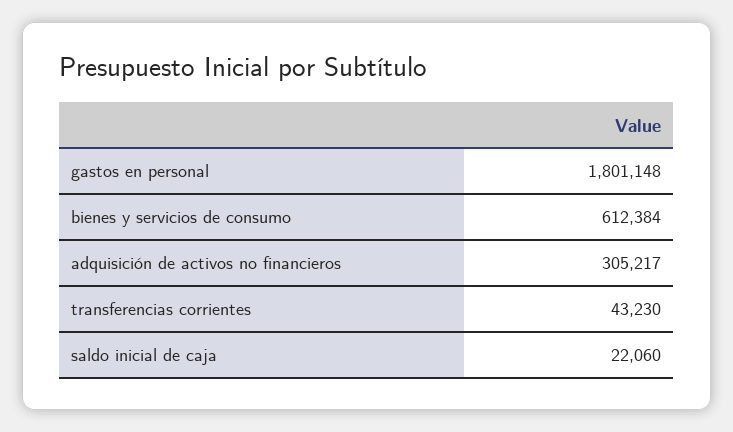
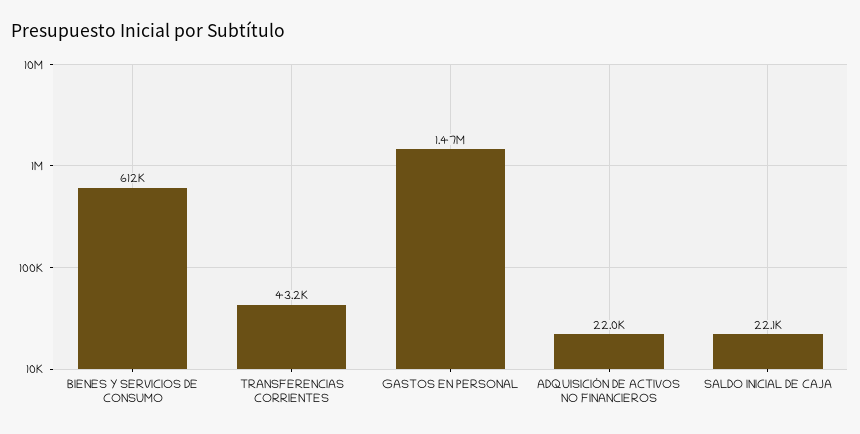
gastos en personal: 1801148 -> 1470000
adquisición de activos no financieros: 305217 -> 22000

